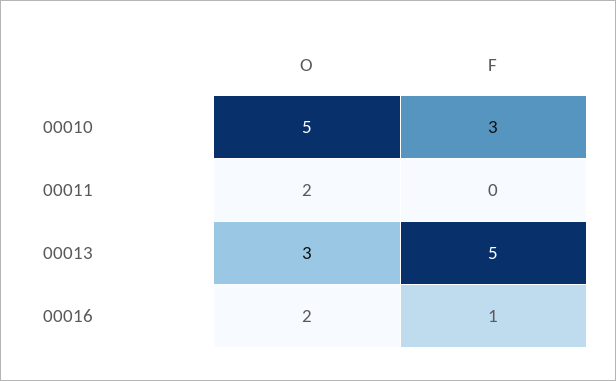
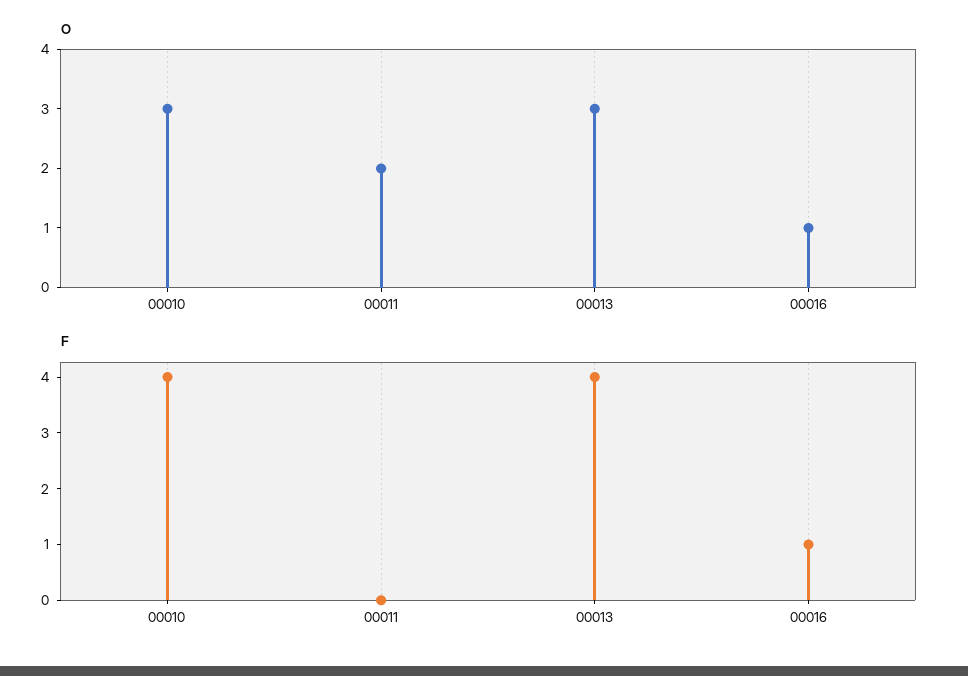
O, 00010: 5 -> 3
F, 00010: 3 -> 4
F, 00013: 5 -> 4
O, 00016: 2 -> 1

